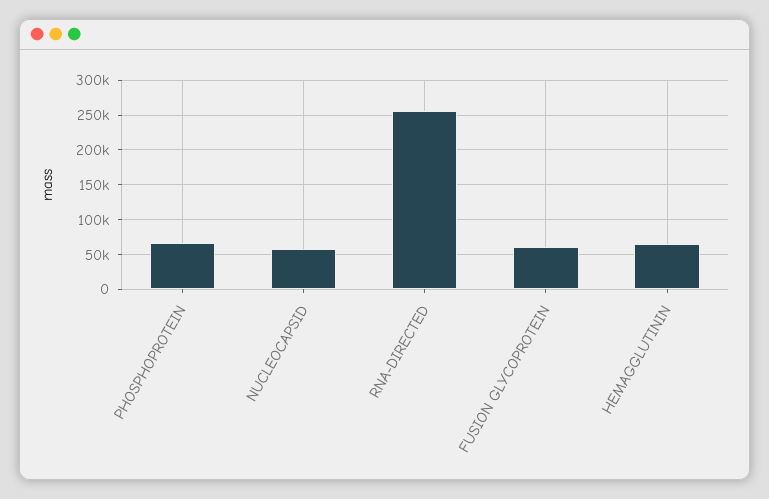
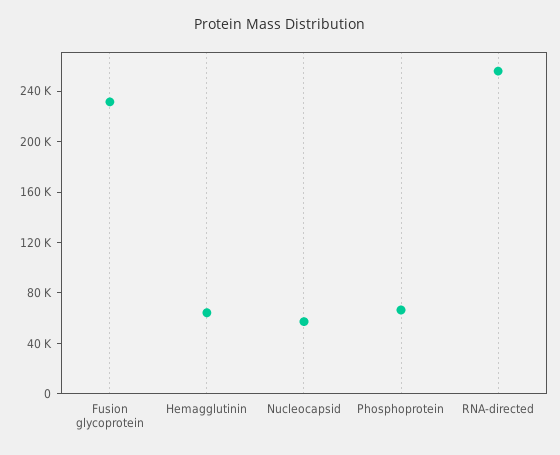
FUSION GLYCOPROTEIN: 60000 -> 230000

